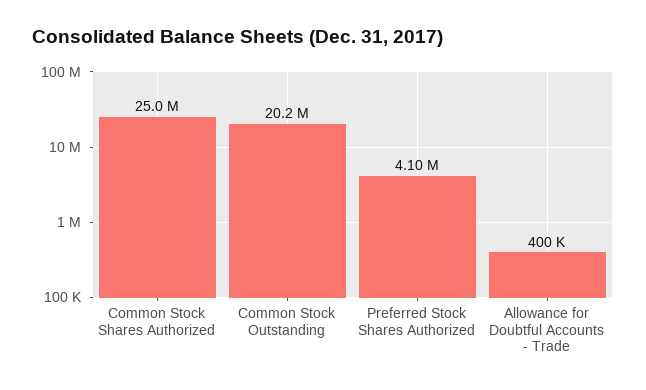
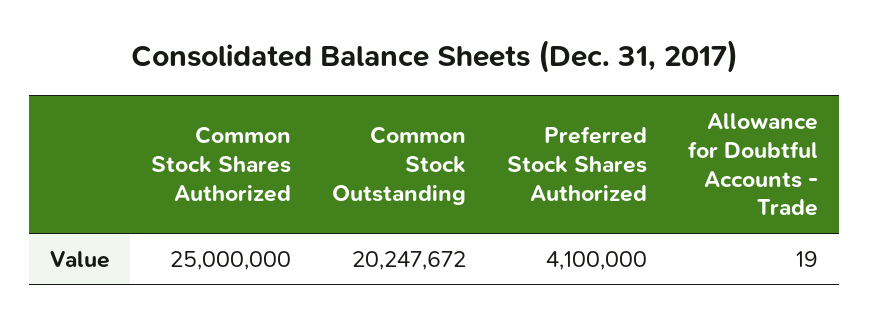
Allowance for Doubtful Accounts - Trade: 400000 -> 19

